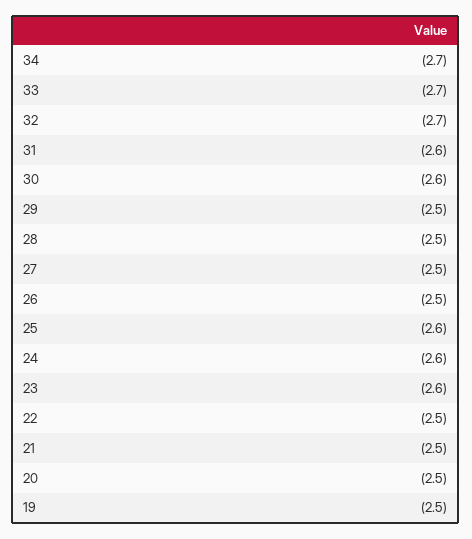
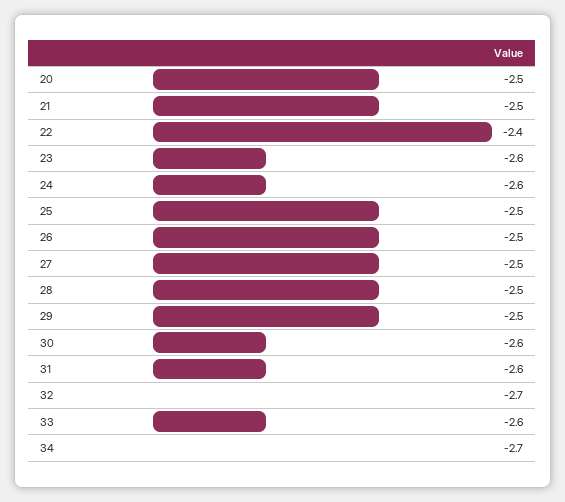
33: -2.7 -> -2.6
25: -2.6 -> -2.5
22: -2.5 -> -2.4
19: -2.5 -> none

